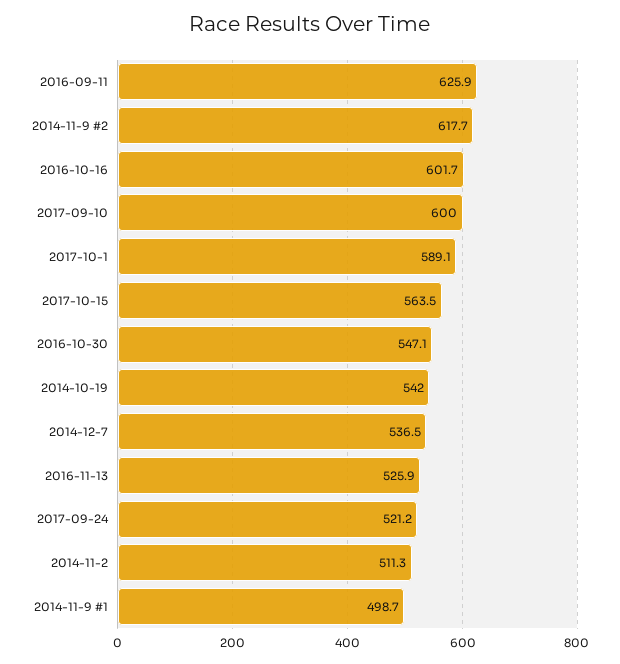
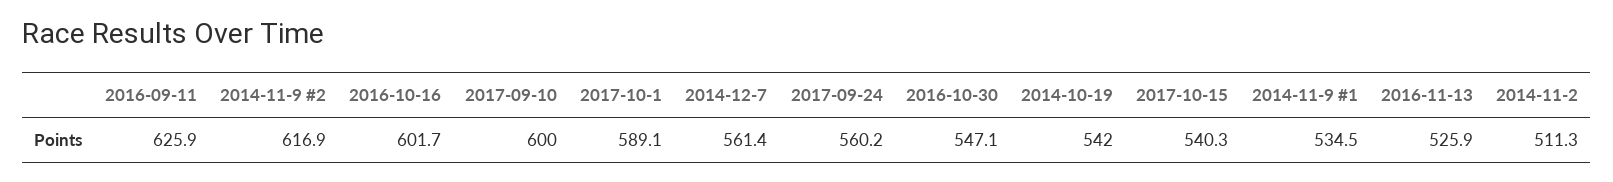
2014-11-9 #2: 617.7 -> 616.9
2017-10-15: 563.5 -> 540.3
2014-12-7: 536.5 -> 561.4
2017-09-24: 521.2 -> 560.2
2014-11-9 #1: 498.7 -> 534.5

